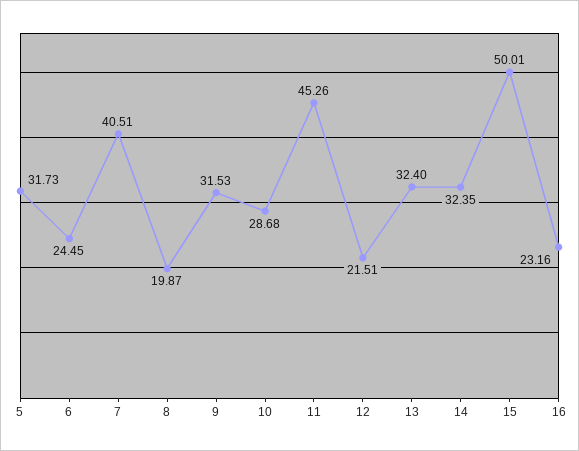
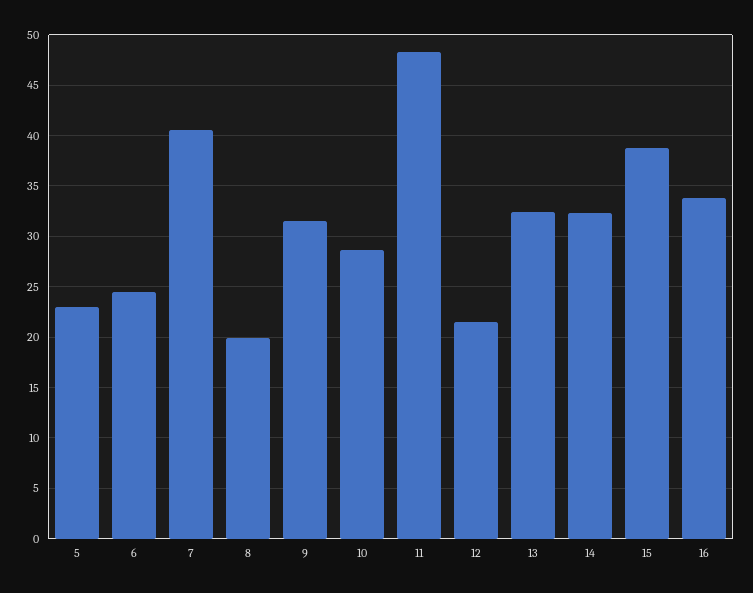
5: 31.73 -> 23
11: 45.26 -> 48
15: 50.01 -> 39
16: 23.16 -> 34

